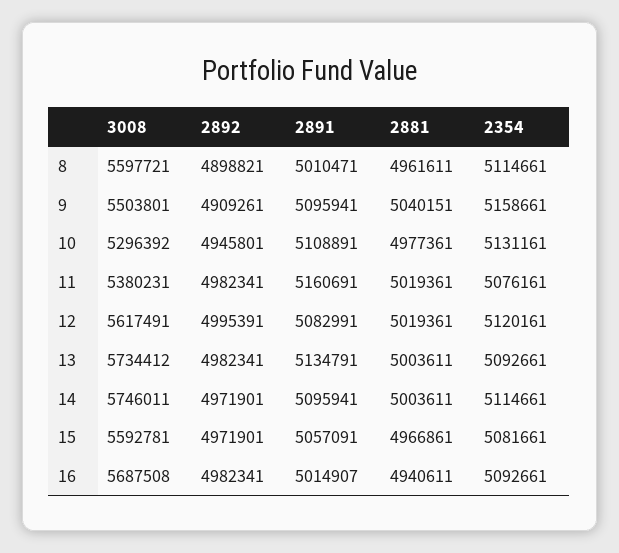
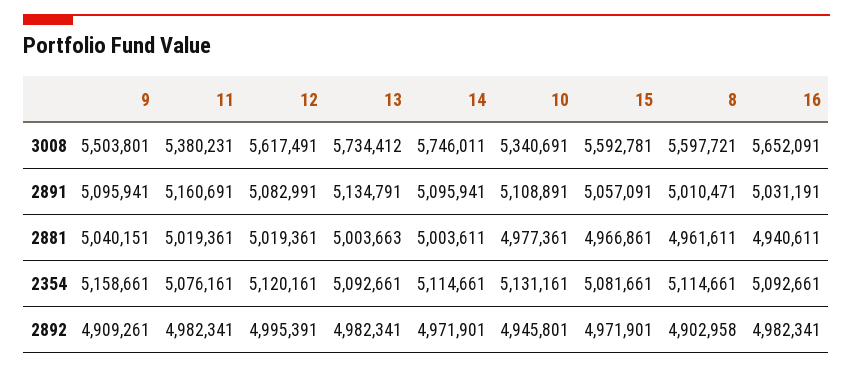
2892, 8: 4898821 -> 4902958
3008, 10: 5296392 -> 5340691
2881, 13: 5003611 -> 5003663
3008, 16: 5687508 -> 5652091
2891, 16: 5014907 -> 5031191

